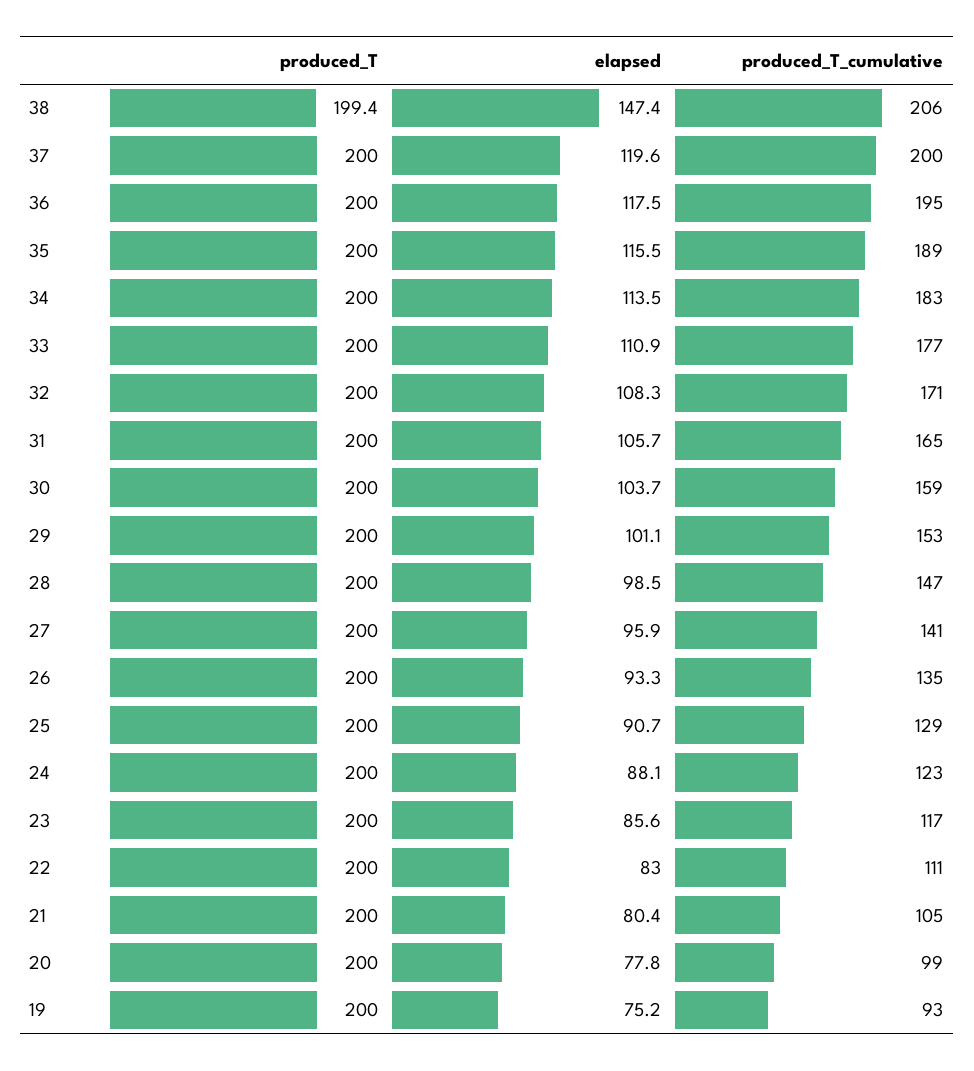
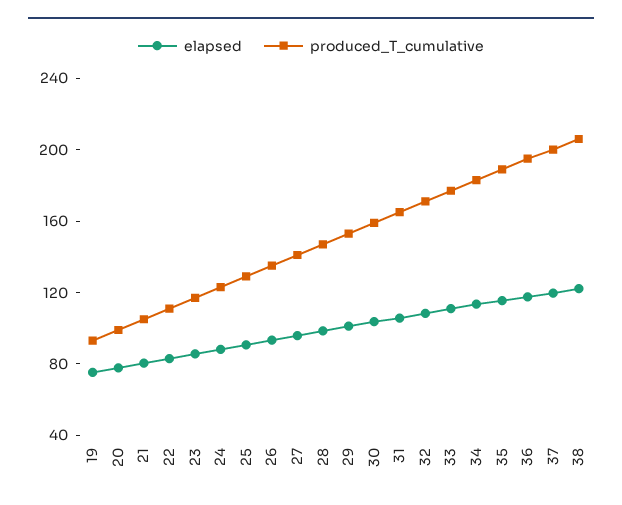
produced_T, 38: 199.4 -> none
elapsed, 38: 147.4 -> 120
produced_T, 37: 200 -> none
produced_T, 36: 200 -> none
produced_T, 35: 200 -> none
produced_T, 34: 200 -> none
produced_T, 33: 200 -> none
produced_T, 32: 200 -> none
produced_T, 31: 200 -> none
produced_T, 30: 200 -> none
produced_T, 29: 200 -> none
produced_T, 28: 200 -> none
produced_T, 27: 200 -> none
produced_T, 26: 200 -> none
produced_T, 25: 200 -> none
produced_T, 24: 200 -> none
produced_T, 23: 200 -> none
produced_T, 22: 200 -> none
produced_T, 21: 200 -> none
produced_T, 20: 200 -> none
produced_T, 19: 200 -> none

